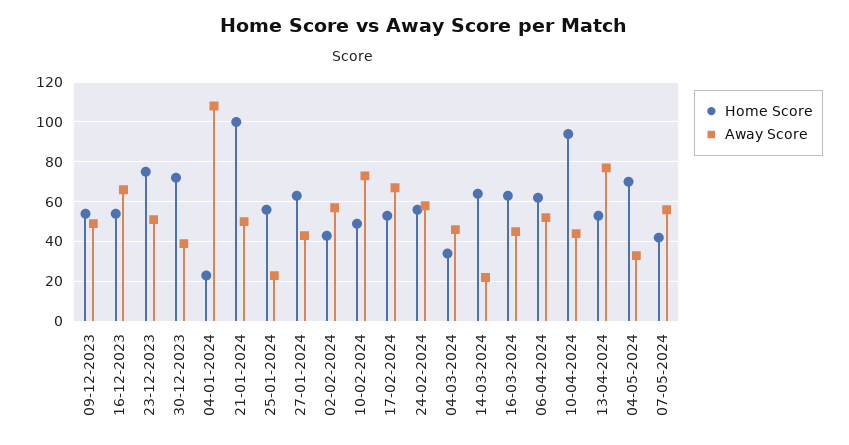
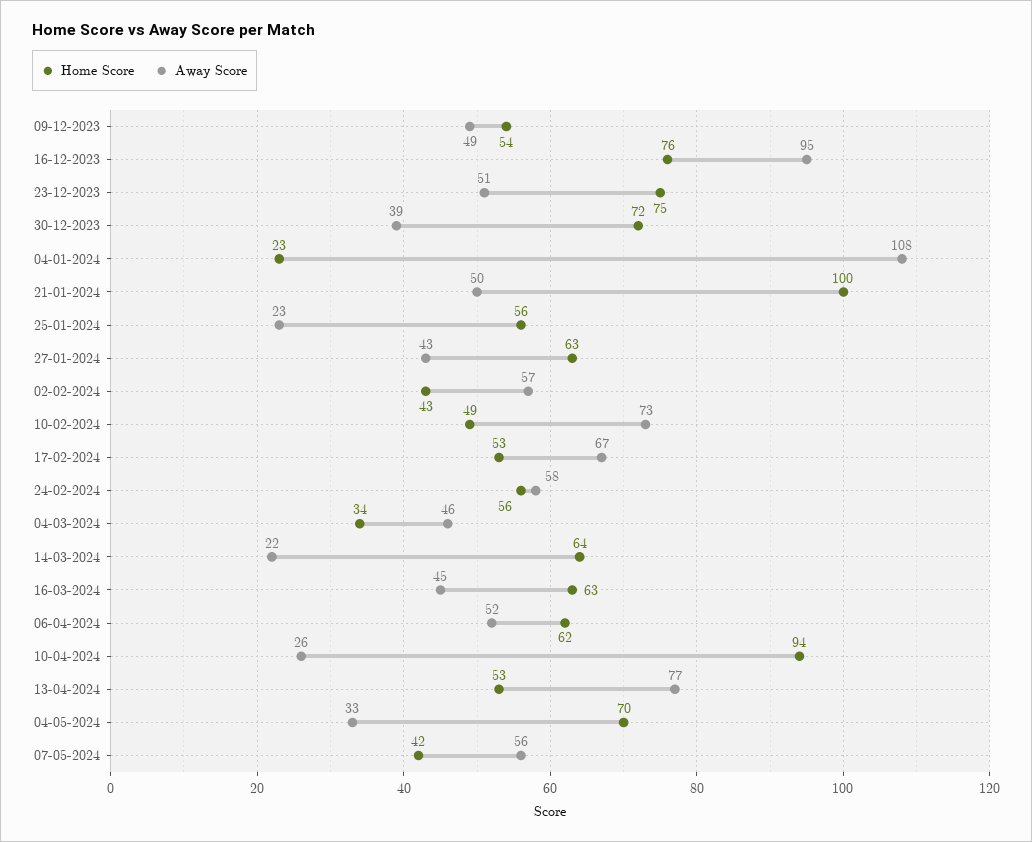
Home Score, 16-12-2023: 55 -> 76
Away Score, 16-12-2023: 65 -> 95
Away Score, 10-04-2024: 45 -> 26

